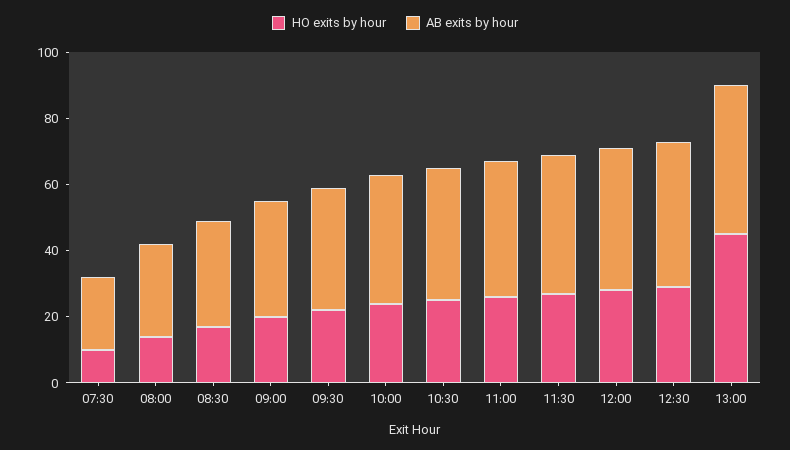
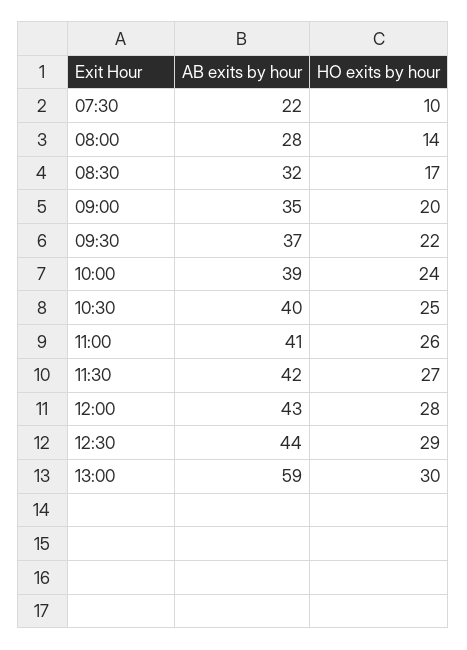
HO exits by hour, 13:00: 45 -> 30
AB exits by hour, 13:00: 45 -> 59

